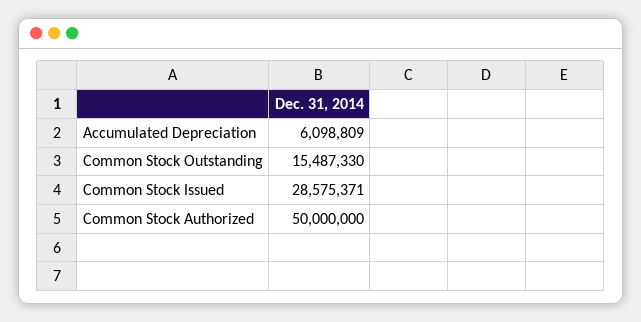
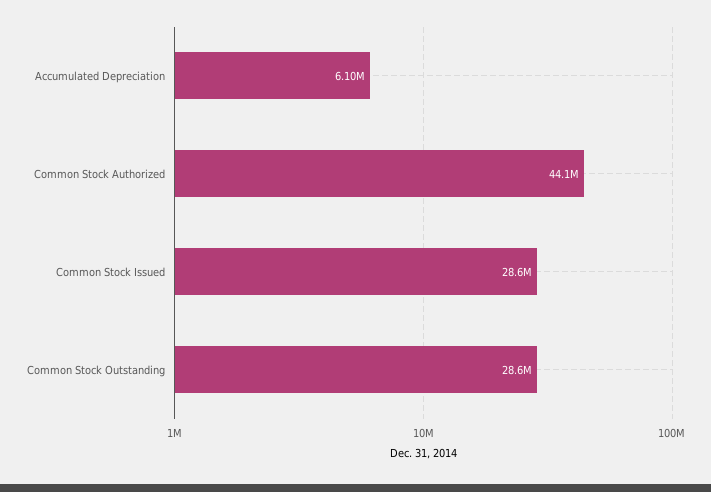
Common Stock Outstanding: 15487330 -> 28600000
Common Stock Authorized: 50000000 -> 44100000

